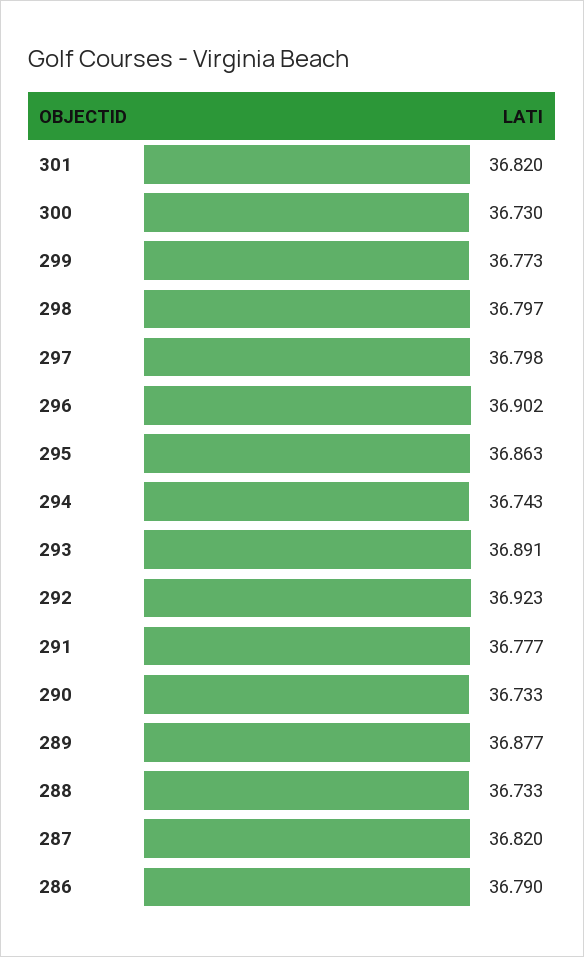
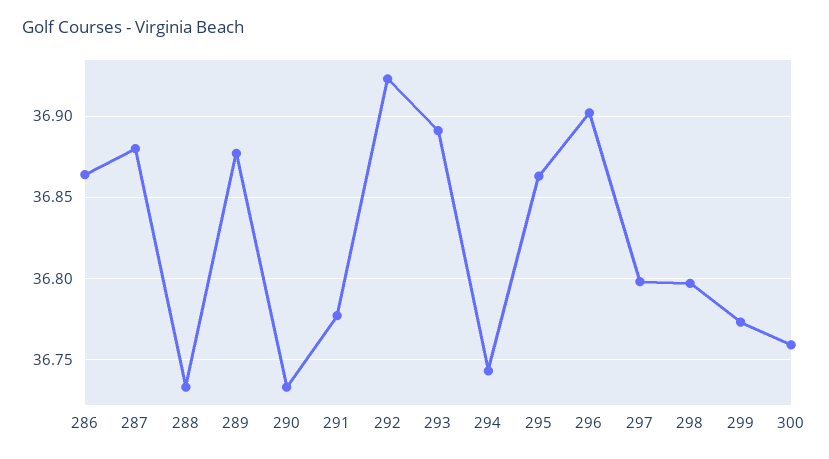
301: 36.82 -> none
300: 36.73 -> 36.76
287: 36.82 -> 36.88
286: 36.79 -> 36.865

